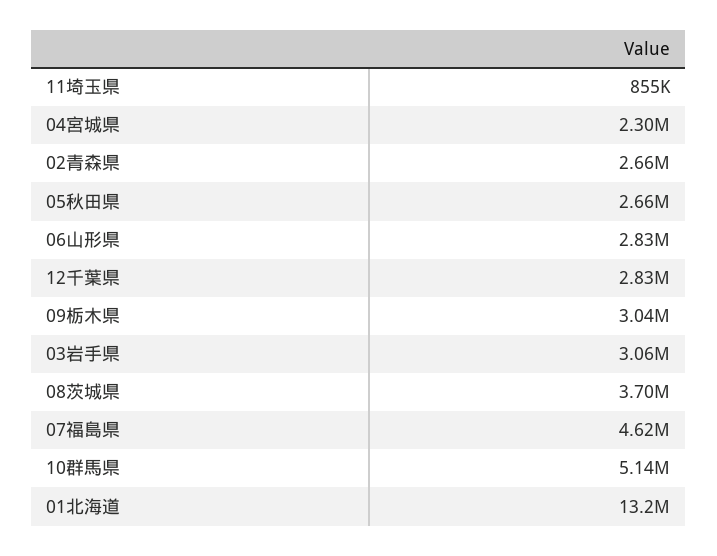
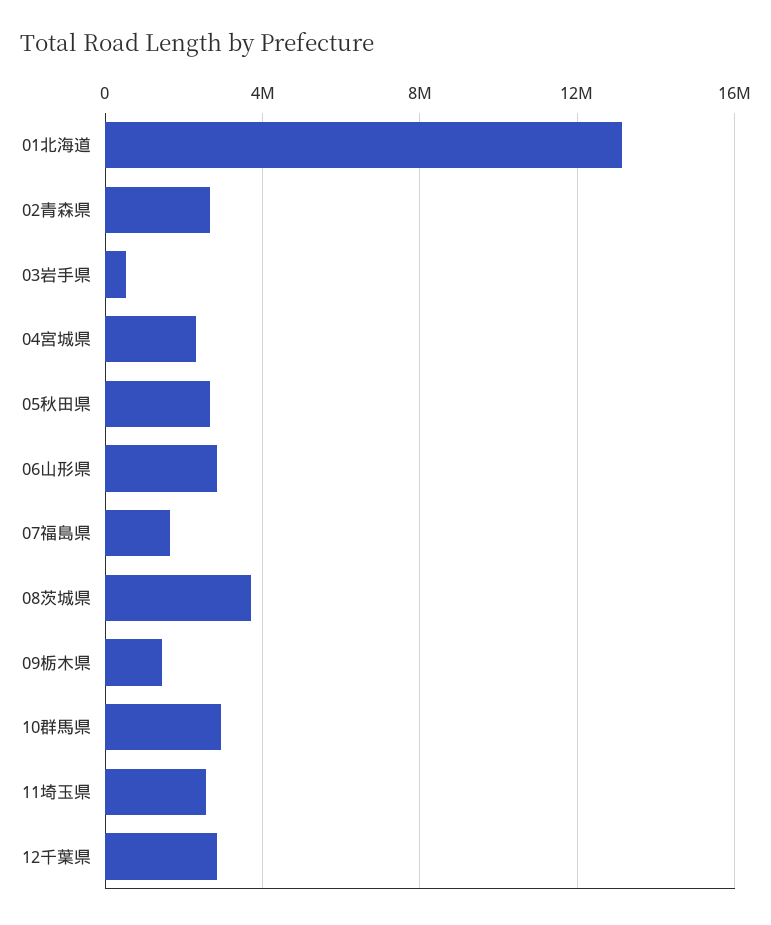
11埼玉県: 855000 -> 2500000
09栃木県: 3040000 -> 1500000
03岩手県: 3060000 -> 500000
07福島県: 4620000 -> 1500000
10群馬県: 5140000 -> 3000000

